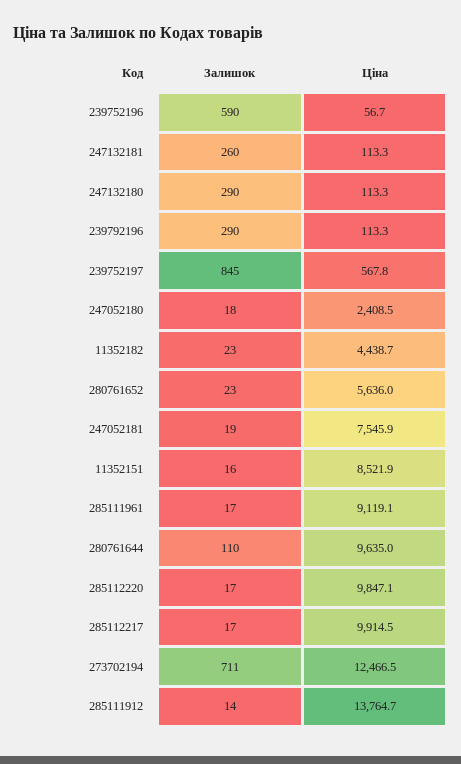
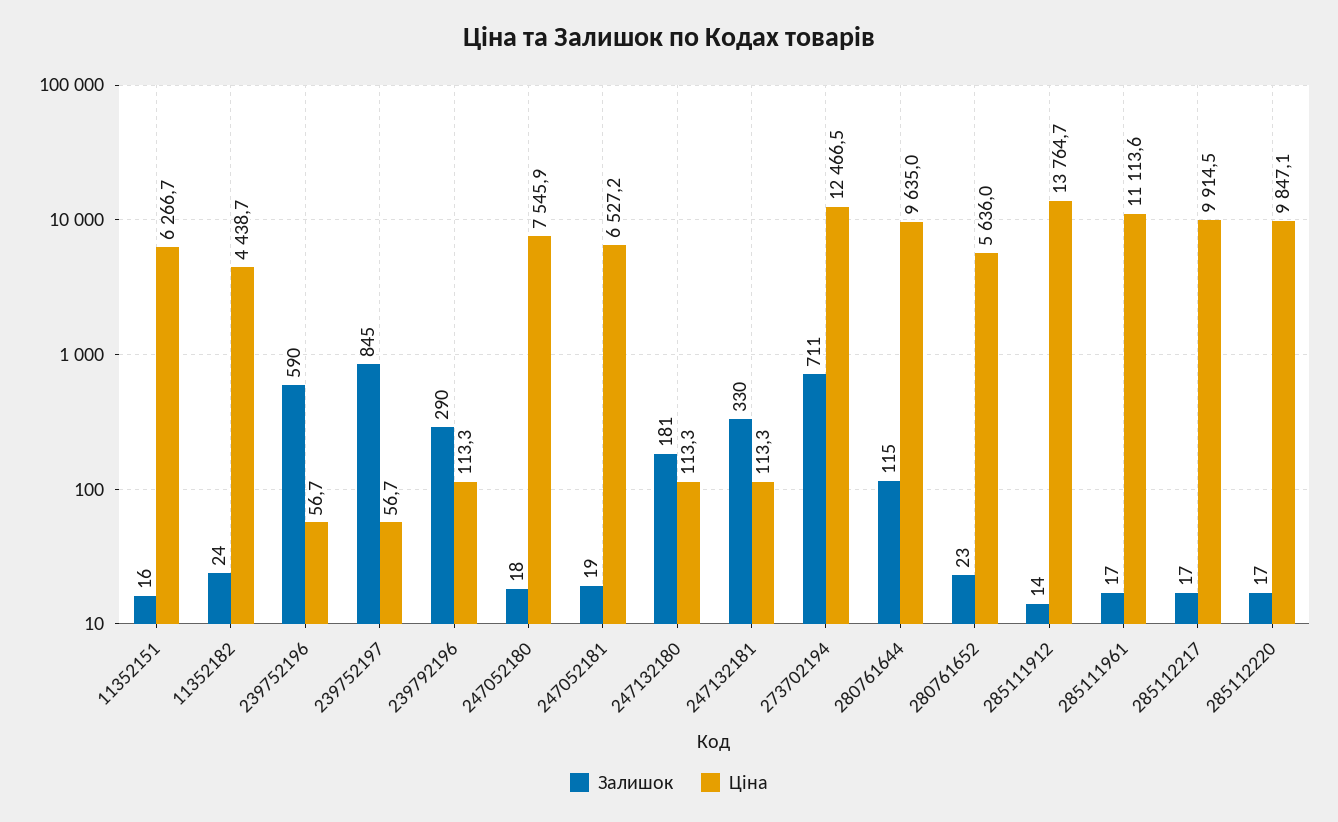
Залишок, 247132181: 260 -> 330
Залишок, 247132180: 290 -> 181
Ціна, 239752197: 567.8 -> 56.7
Ціна, 247052180: 2408.5 -> 7545.9
Залишок, 11352182: 23 -> 24
Ціна, 247052181: 7545.9 -> 6527.2
Ціна, 11352151: 8521.9 -> 6266.7
Ціна, 285111961: 9119.1 -> 11113.6
Залишок, 280761644: 110 -> 115

